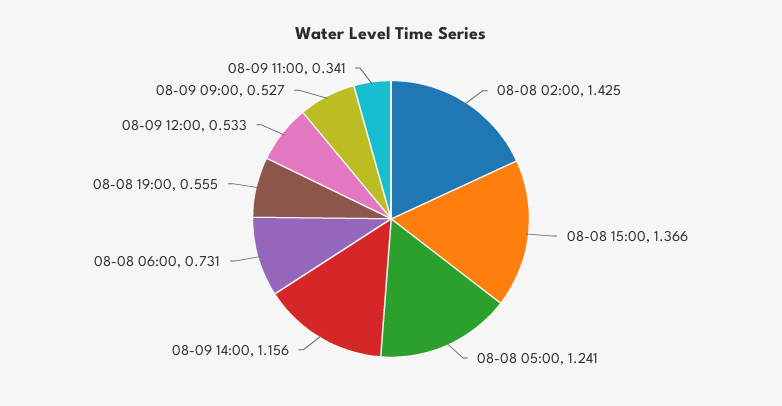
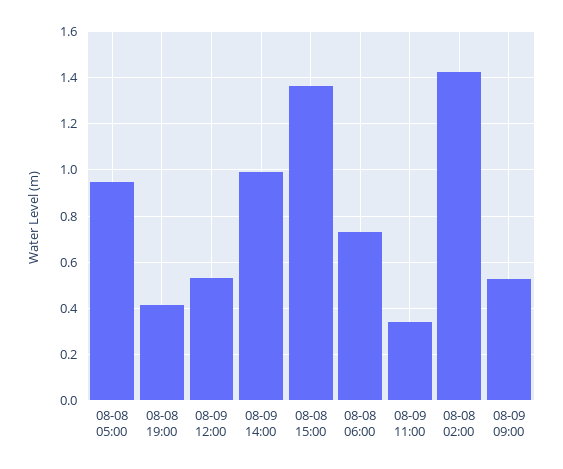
08-08 05:00: 1.241 -> 0.95
08-09 14:00: 1.156 -> 1
08-08 19:00: 0.555 -> 0.4

